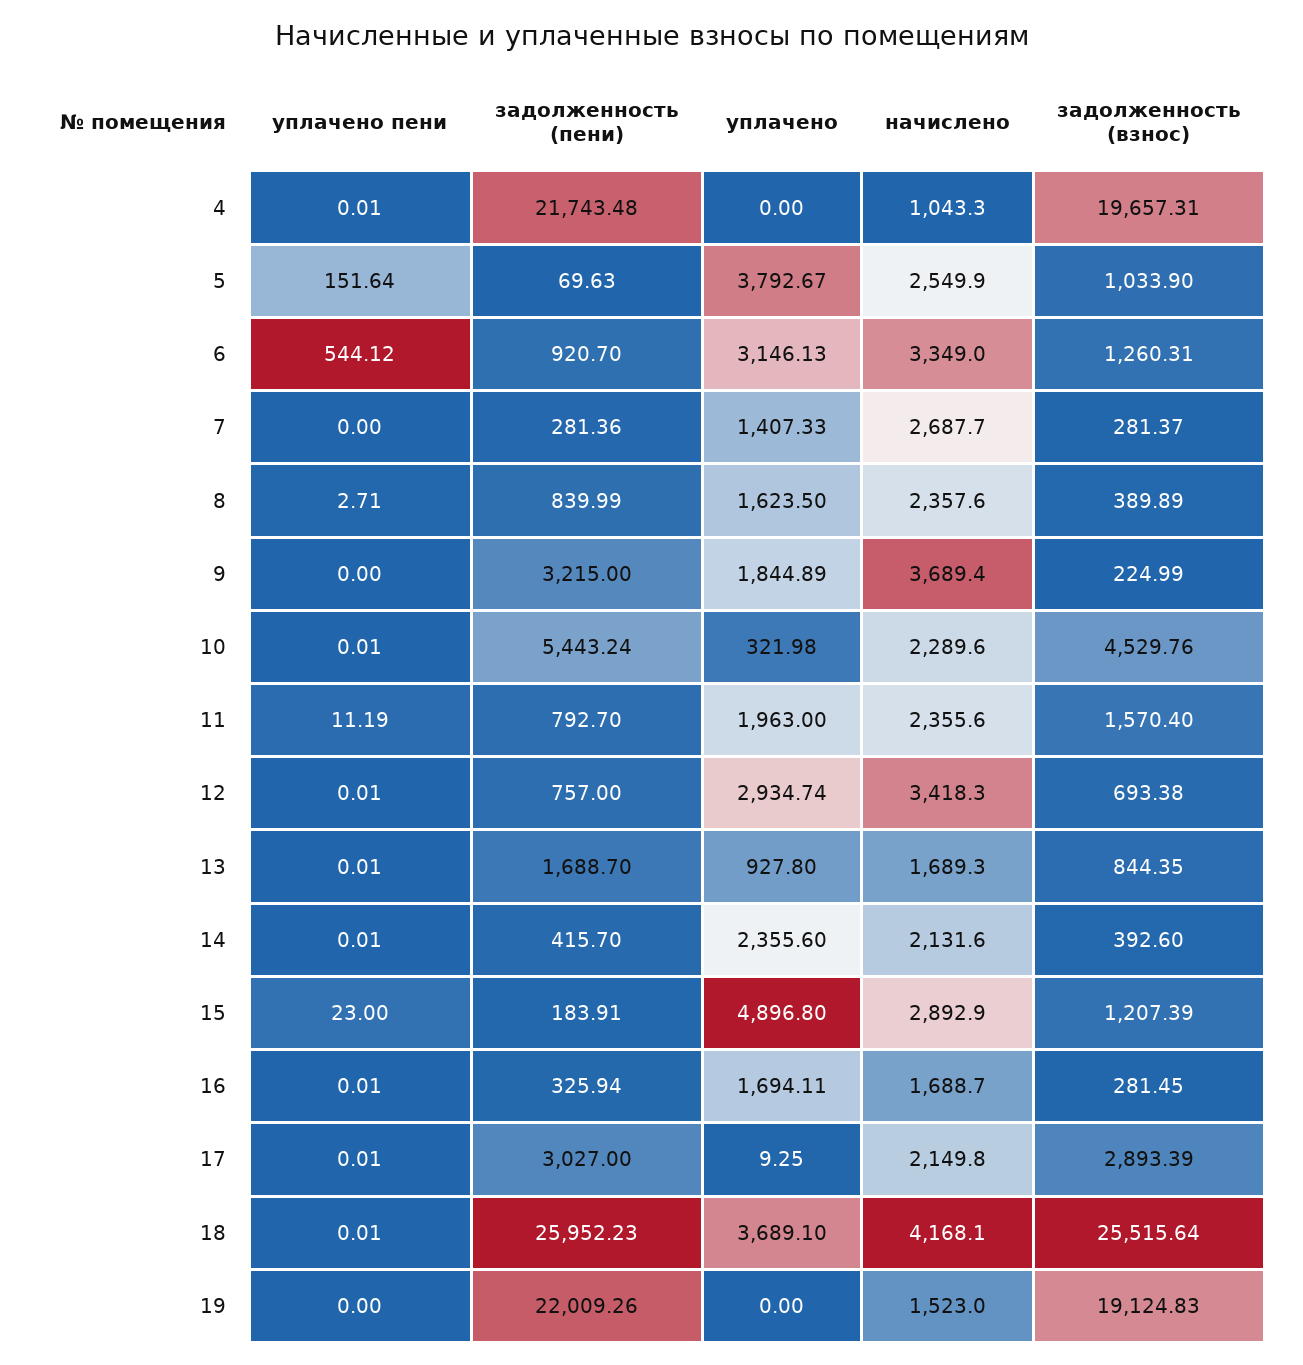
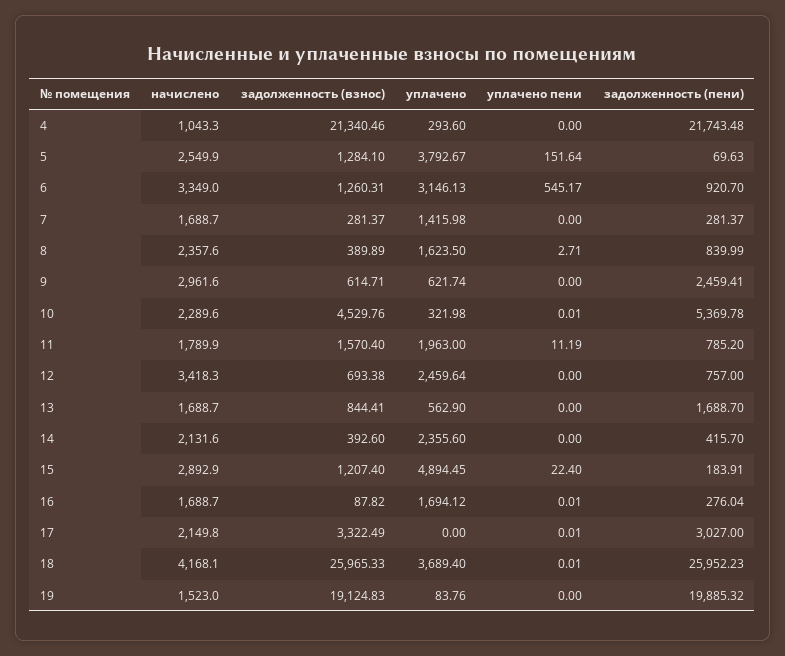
уплачено пени, 4: 0.01 -> 0
уплачено, 4: 0 -> 293.6
задолженность (взнос), 4: 19657.31 -> 21340.46
задолженность (взнос), 5: 1033.9 -> 1284.1
уплачено пени, 6: 544.12 -> 545.17
задолженность (пени), 7: 281.36 -> 281.37
уплачено, 7: 1407.33 -> 1415.98
начислено, 7: 2687.7 -> 1688.7
задолженность (пени), 9: 3215 -> 2459.41
уплачено, 9: 1844.89 -> 621.74
начислено, 9: 3689.4 -> 2961.6
задолженность (взнос), 9: 224.99 -> 614.71
задолженность (пени), 10: 5443.24 -> 5369.78
задолженность (пени), 11: 792.7 -> 785.2
начислено, 11: 2355.6 -> 1789.9
уплачено пени, 12: 0.01 -> 0
уплачено, 12: 2934.74 -> 2459.64
уплачено пени, 13: 0.01 -> 0
уплачено, 13: 927.8 -> 562.9
начислено, 13: 1689.3 -> 1688.7
задолженность (взнос), 13: 844.35 -> 844.41
уплачено пени, 14: 0.01 -> 0
уплачено пени, 15: 23 -> 22.4
уплачено, 15: 4896.8 -> 4894.45
задолженность (взнос), 15: 1207.39 -> 1207.4
задолженность (пени), 16: 325.94 -> 276.04
уплачено, 16: 1694.11 -> 1694.12
задолженность (взнос), 16: 281.45 -> 87.82
уплачено, 17: 9.25 -> 0
задолженность (взнос), 17: 2893.39 -> 3322.49
уплачено, 18: 3689.1 -> 3689.4
задолженность (взнос), 18: 25515.64 -> 25965.33
задолженность (пени), 19: 22009.26 -> 19885.32
уплачено, 19: 0 -> 83.76

